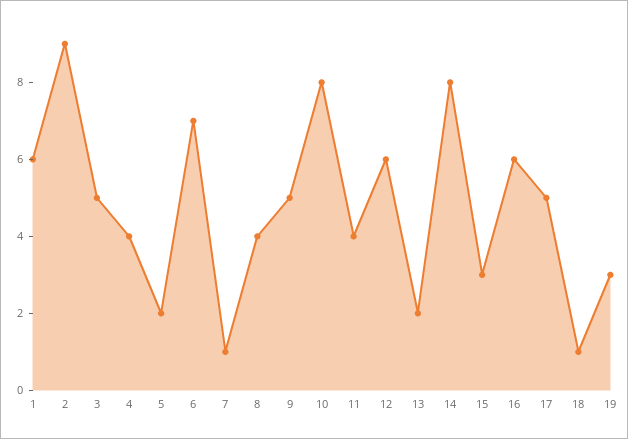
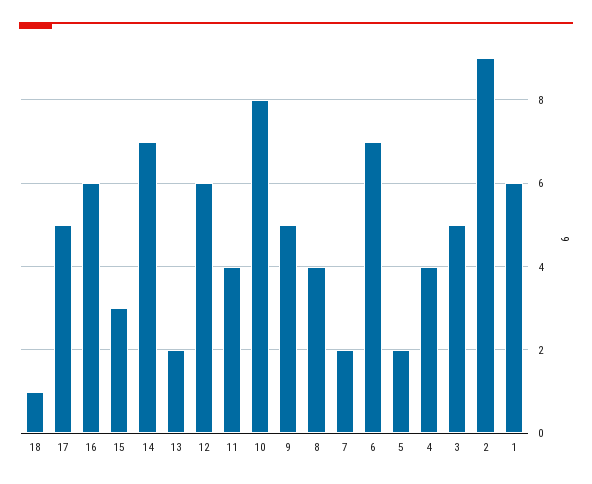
7: 1 -> 2
14: 8 -> 7
19: 3 -> none

